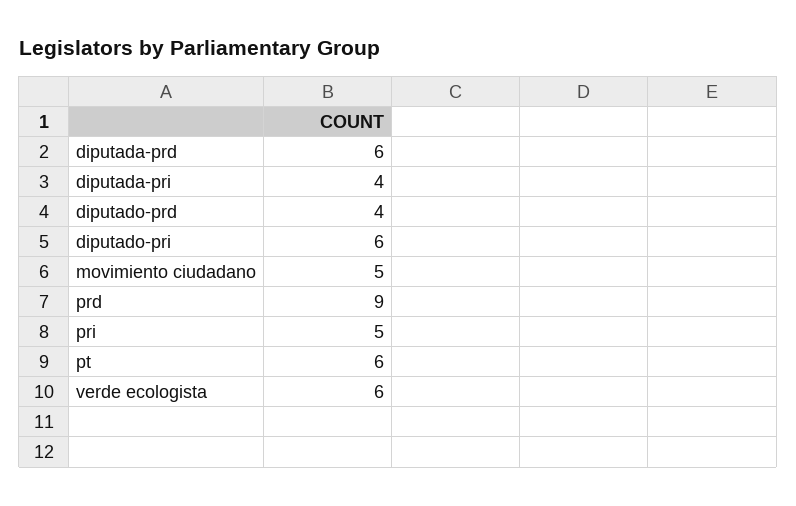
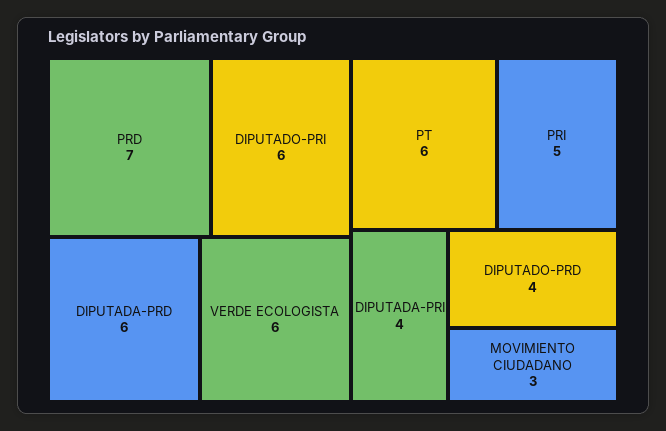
movimiento ciudadano: 5 -> 3
prd: 9 -> 7

